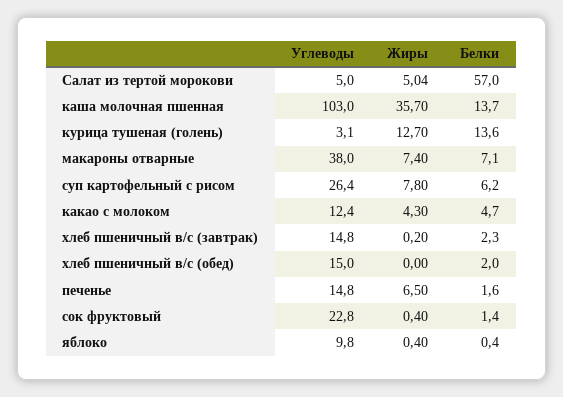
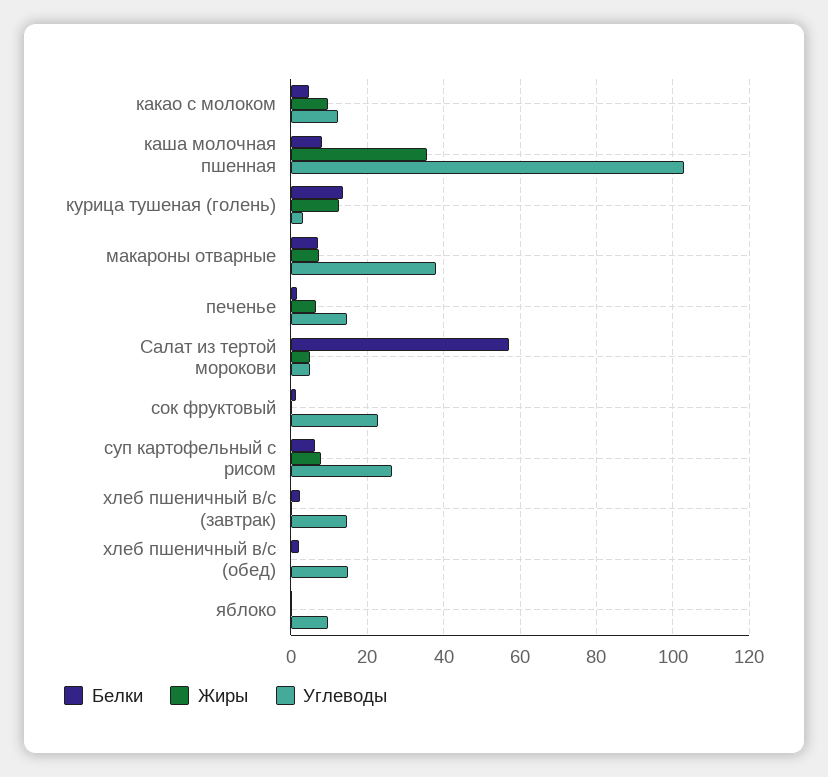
Белки, каша молочная пшенная: 13.7 -> 8
Жиры, какао с молоком: 4.3 -> 10

